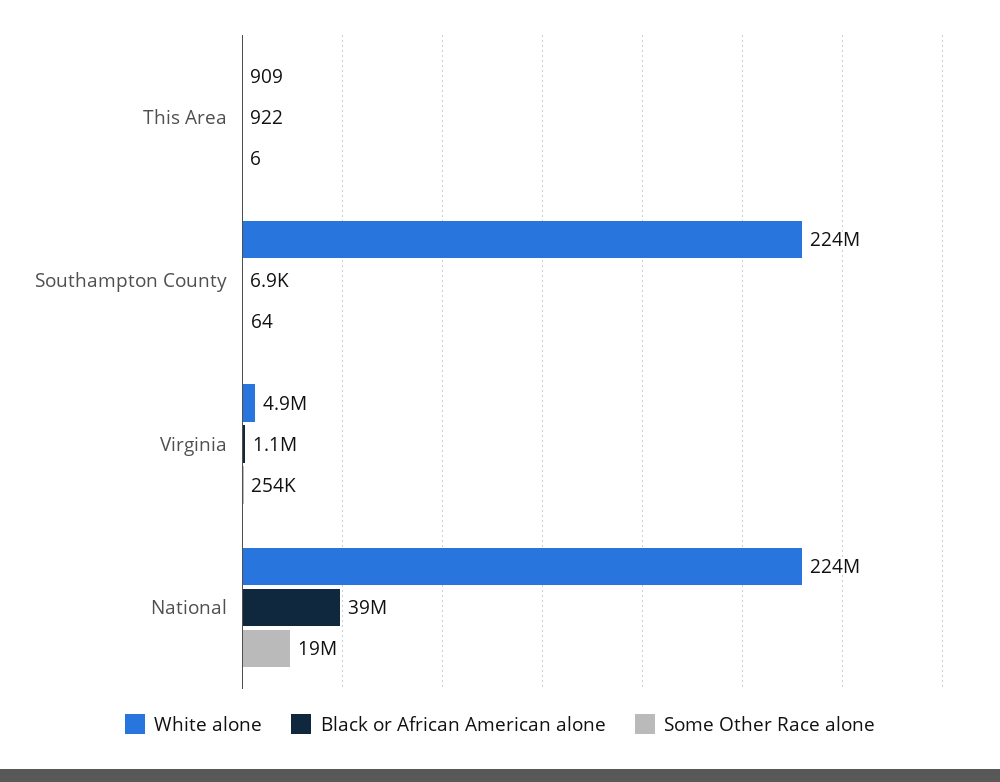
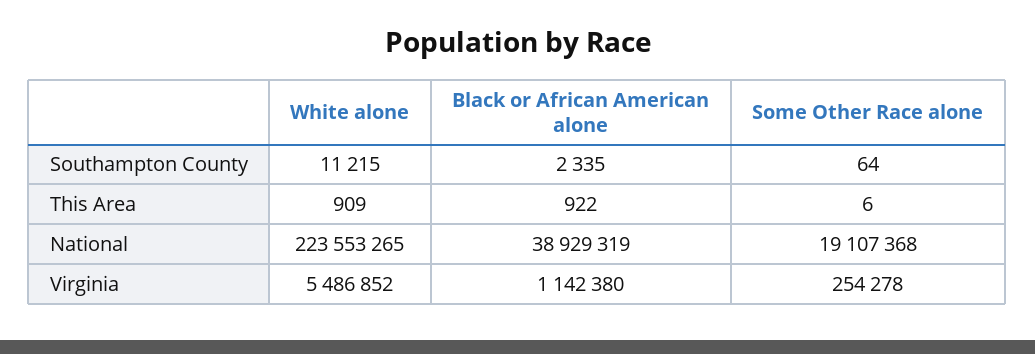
White alone, Southampton County: 224000000 -> 11215
Black or African American alone, Southampton County: 6900 -> 2335
White alone, Virginia: 4900000 -> 5486852

